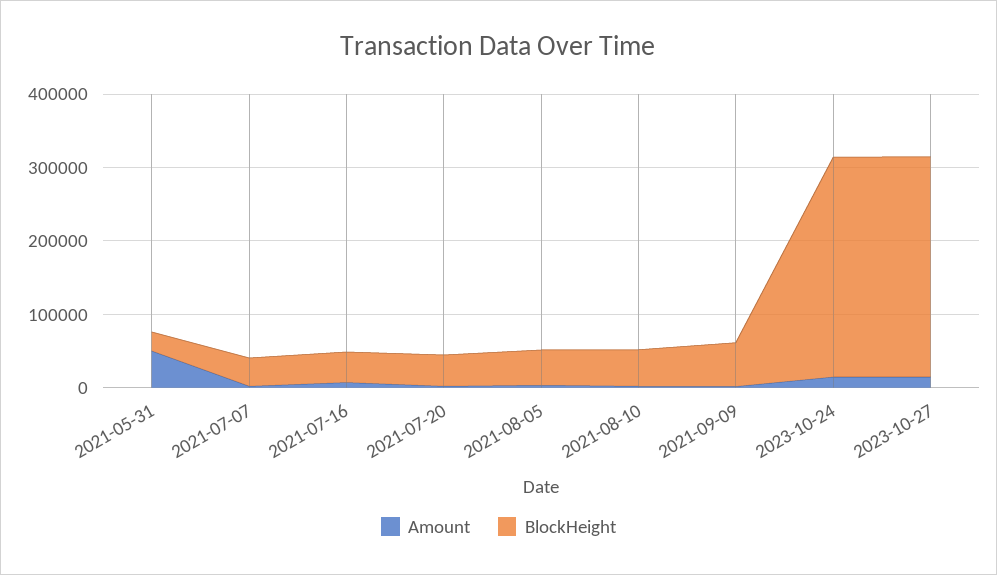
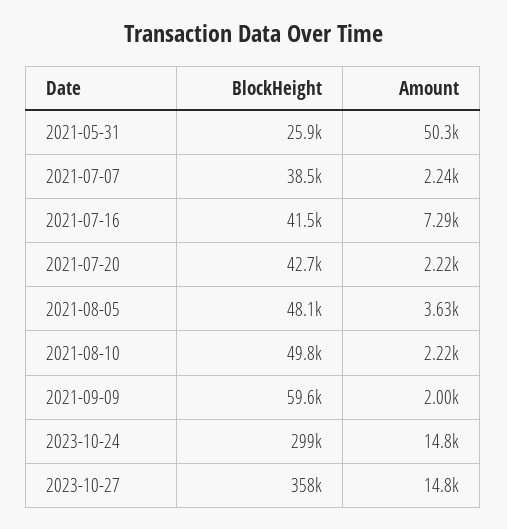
BlockHeight, 2023-10-27: 300000 -> 358000

